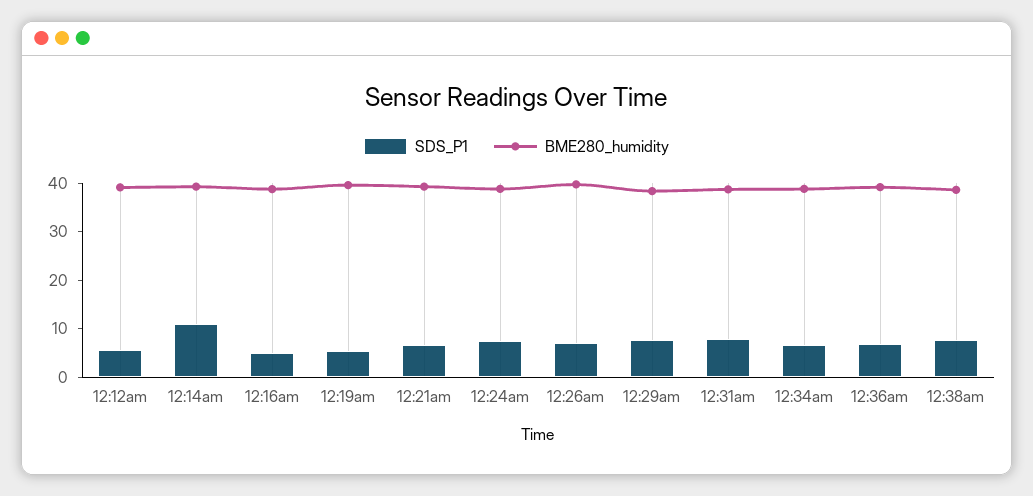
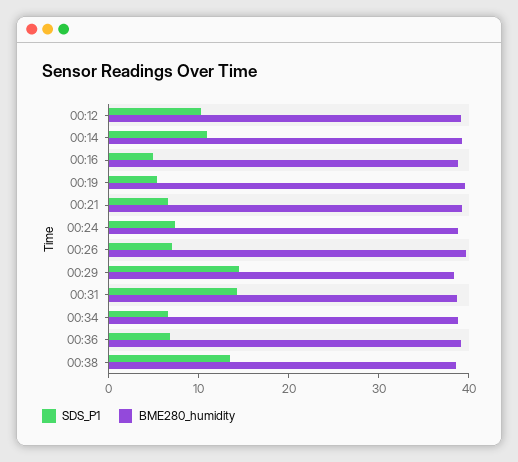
SDS_P1, 12:12am: 6 -> 10
SDS_P1, 12:29am: 8 -> 14
SDS_P1, 12:31am: 8 -> 14
SDS_P1, 12:38am: 8 -> 14

